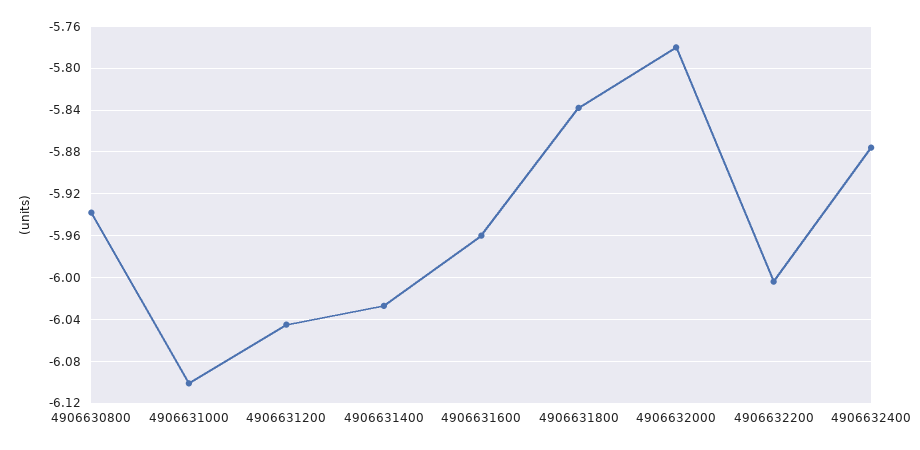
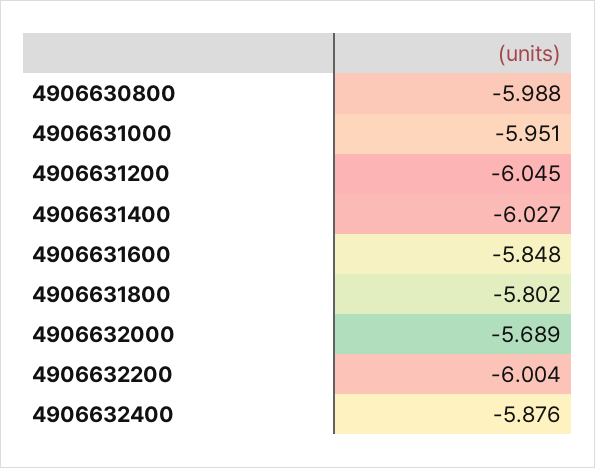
4906630800: -5.94 -> -5.988
4906631000: -6.1 -> -5.951
4906631600: -5.96 -> -5.848
4906631800: -5.84 -> -5.802
4906632000: -5.78 -> -5.689

